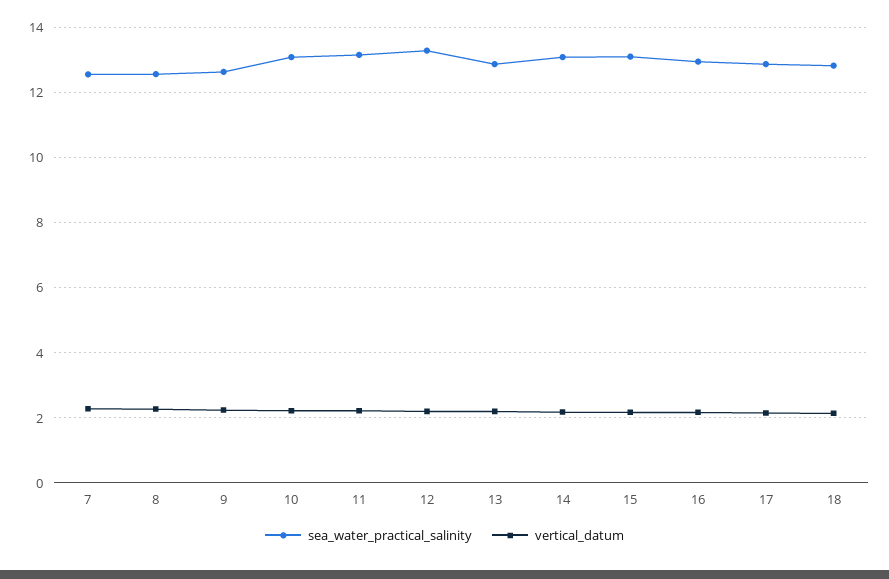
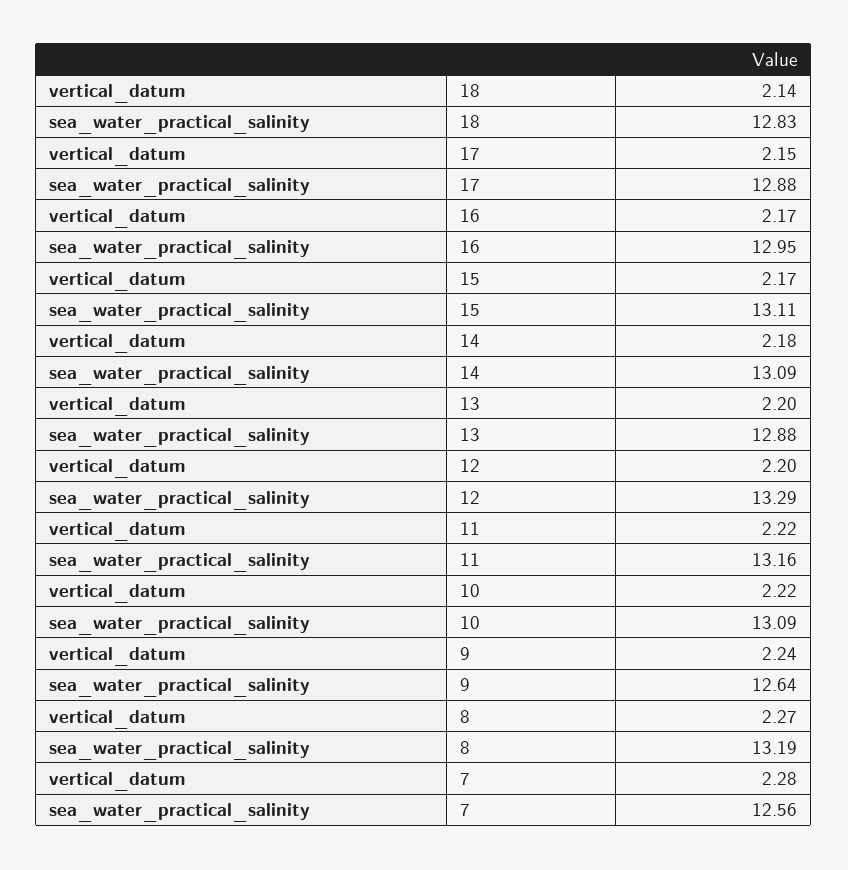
sea_water_practical_salinity, 8: 12.6 -> 13.19

